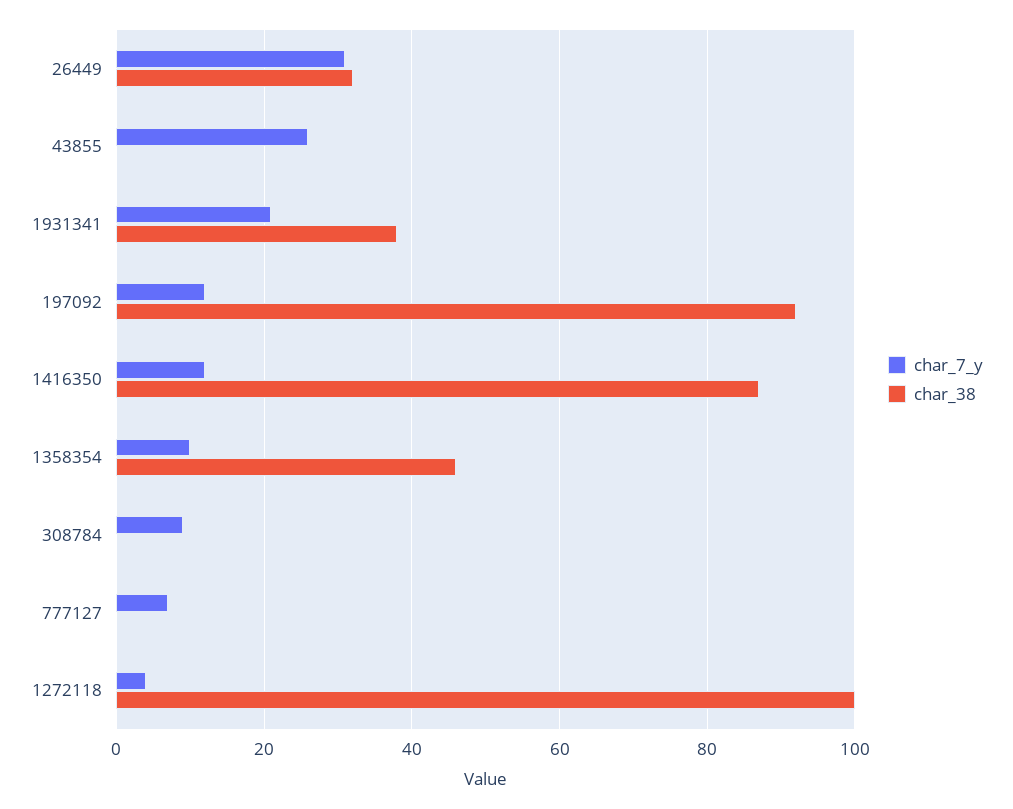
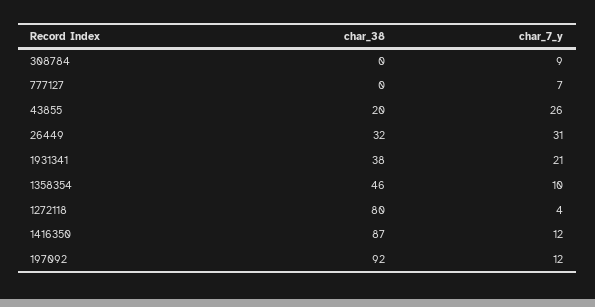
char_38, 43855: 0 -> 20
char_38, 1272118: 100 -> 80

